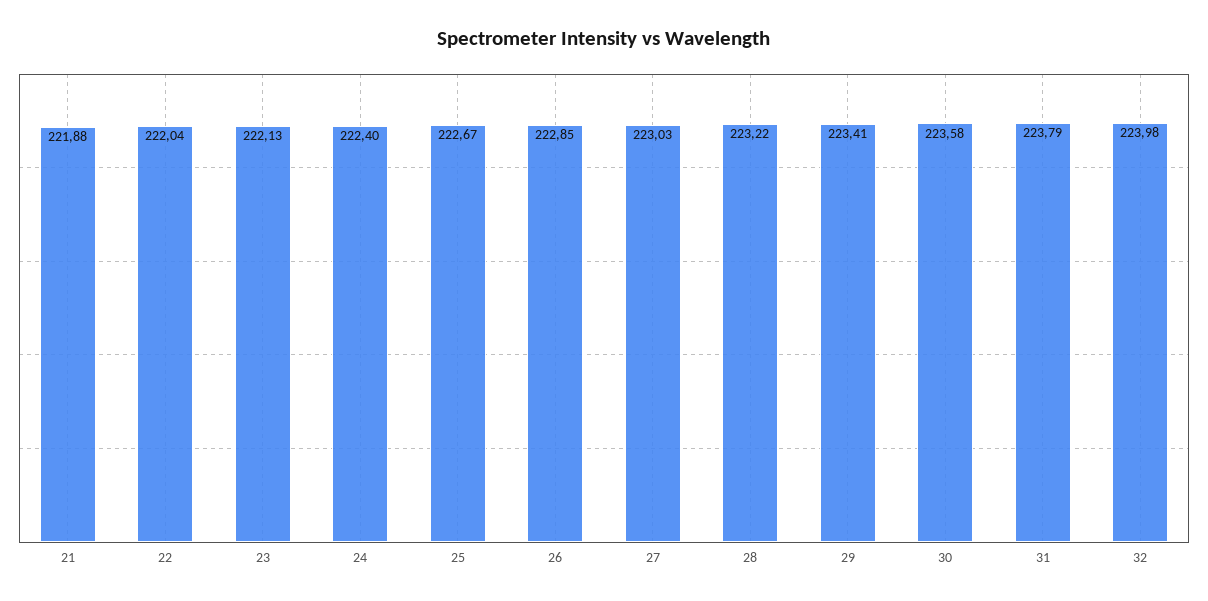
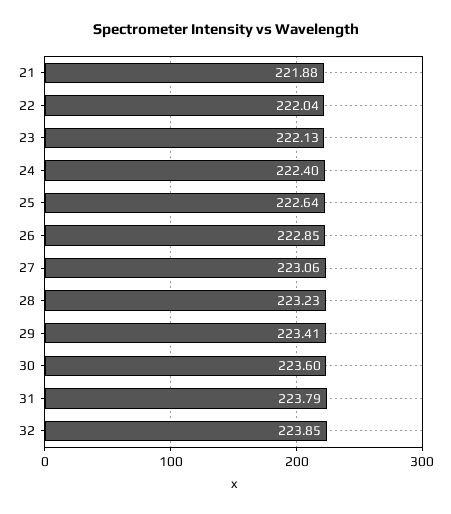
25: 222.67 -> 222.64
27: 223.03 -> 223.06
28: 223.22 -> 223.23
30: 223.58 -> 223.6
32: 223.98 -> 223.85

